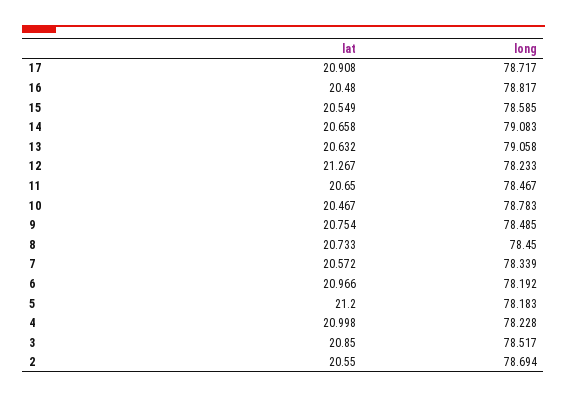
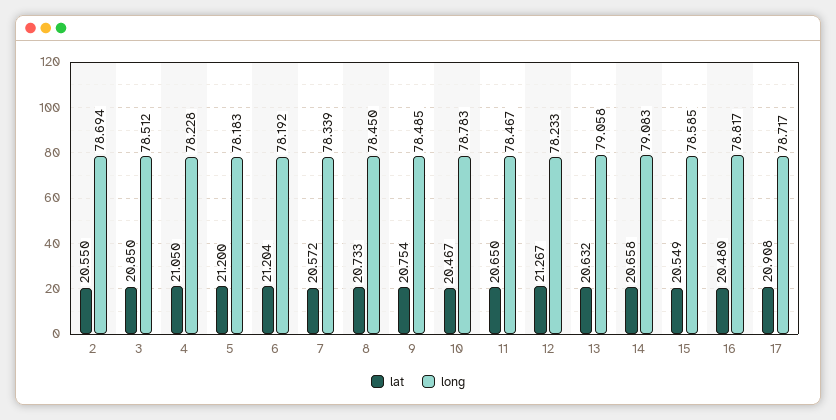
lat, 6: 20.966 -> 21.204
lat, 4: 20.998 -> 21.05
long, 3: 78.517 -> 78.512

